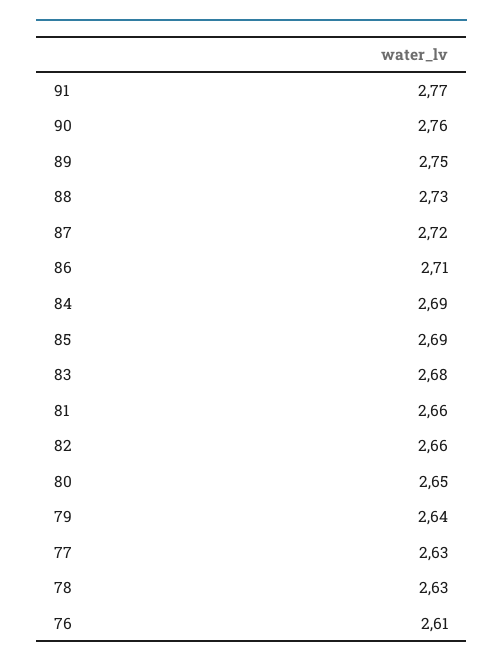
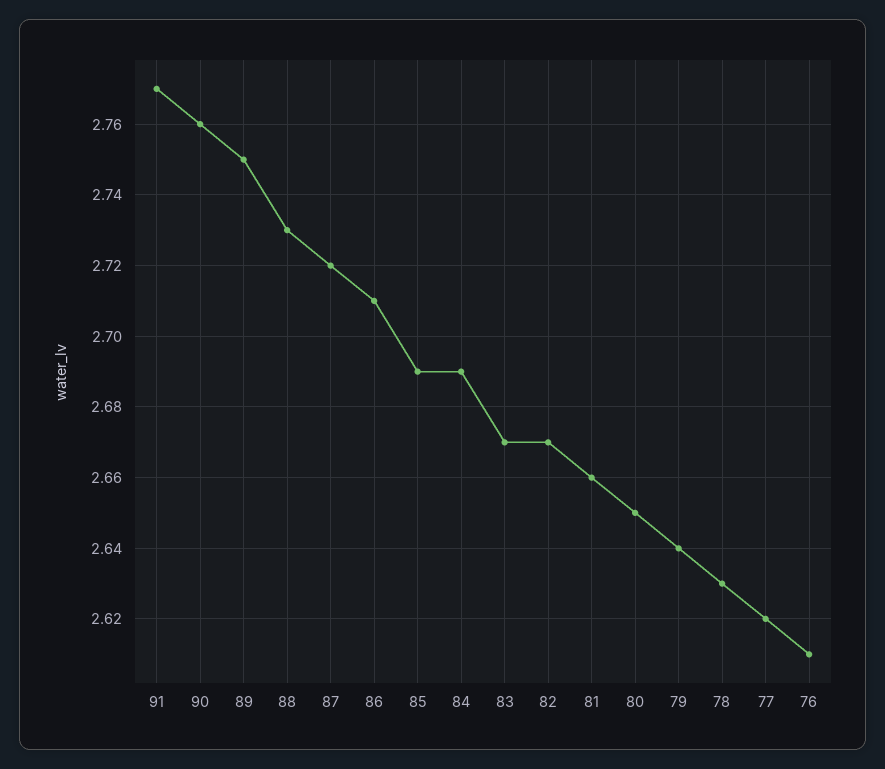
83: 2.68 -> 2.67
82: 2.66 -> 2.67
77: 2.63 -> 2.62

